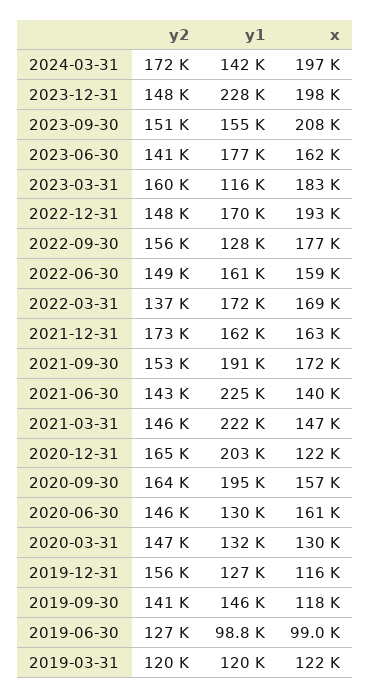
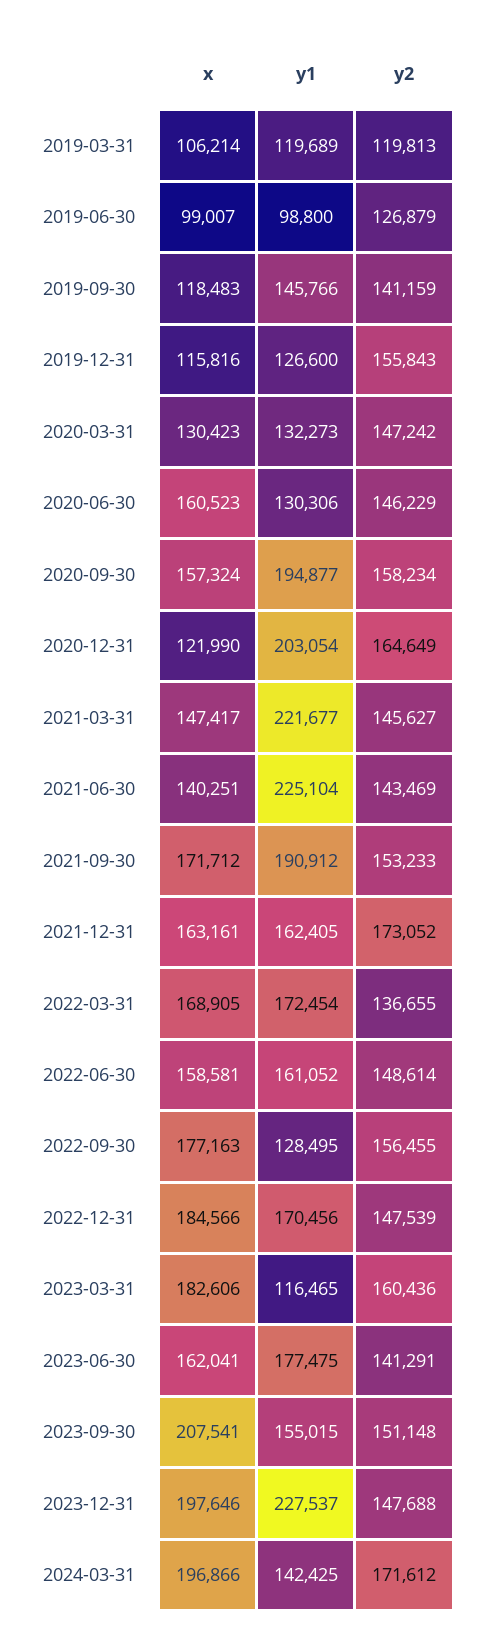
x, 2022-12-31: 193000 -> 184566
y2, 2020-09-30: 164000 -> 158234
x, 2019-03-31: 122000 -> 106214

